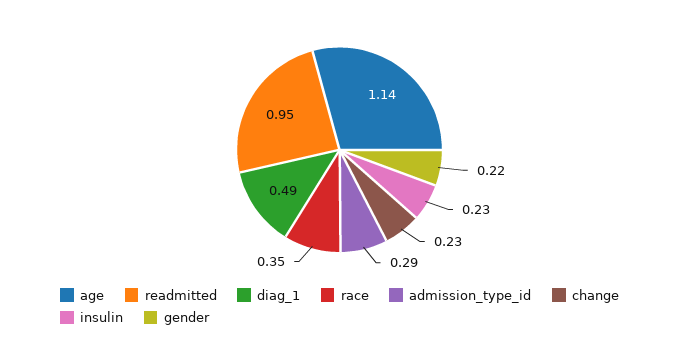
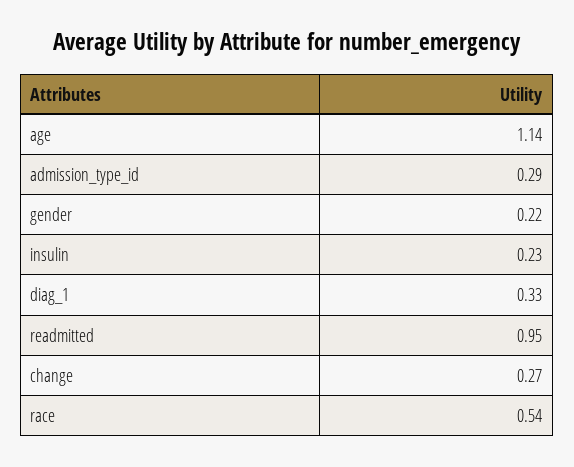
diag_1: 0.49 -> 0.33
race: 0.35 -> 0.54
change: 0.23 -> 0.27

